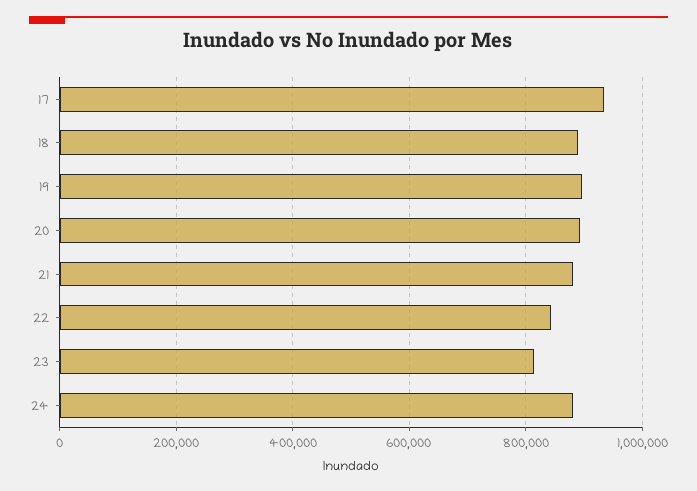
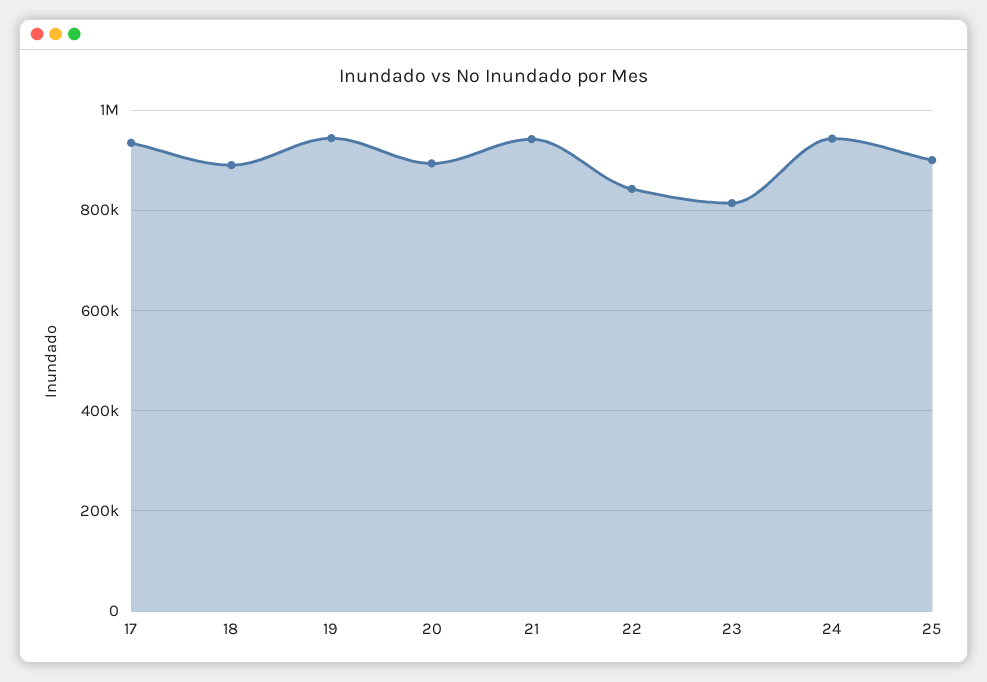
19: 900000 -> 940000
21: 880000 -> 940000
24: 880000 -> 940000
25: none -> 900000

